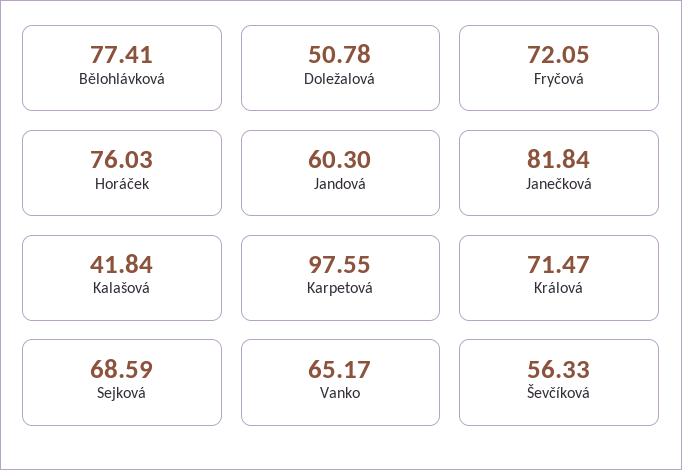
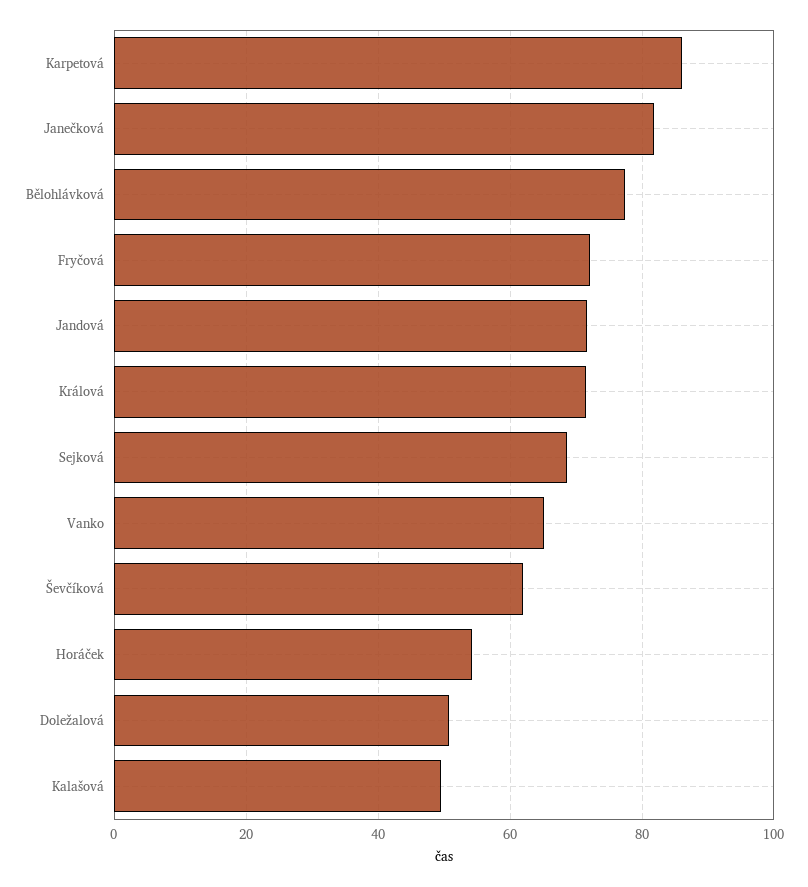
Horáček: 76.03 -> 54
Jandová: 60.3 -> 72
Kalašová: 41.84 -> 50
Karpetová: 97.55 -> 86
Ševčíková: 56.33 -> 62

